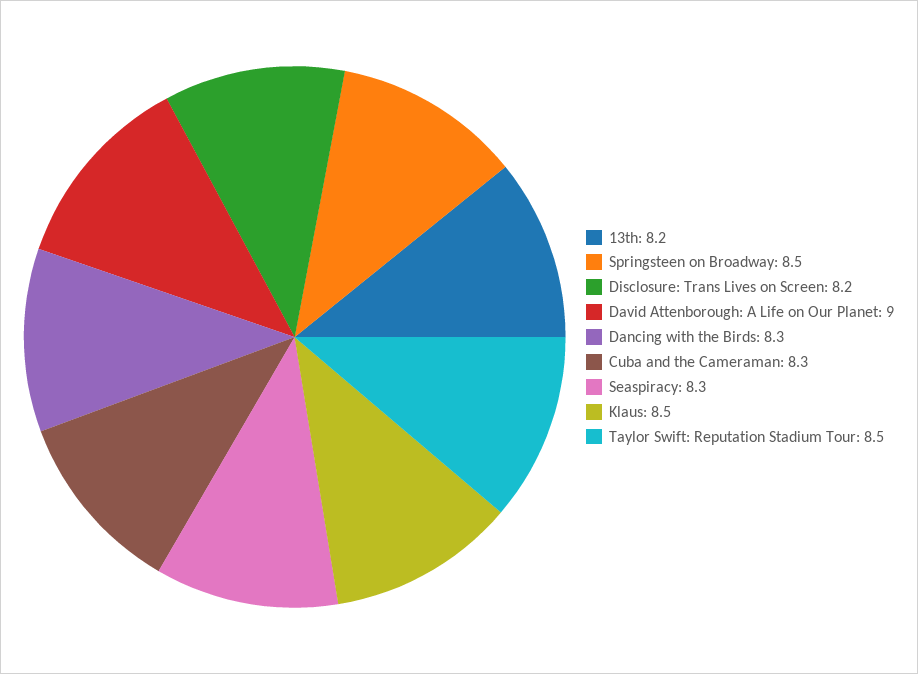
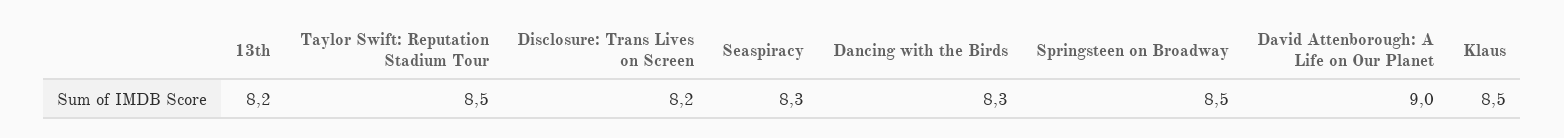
Cuba and the Cameraman: 8.3 -> none

